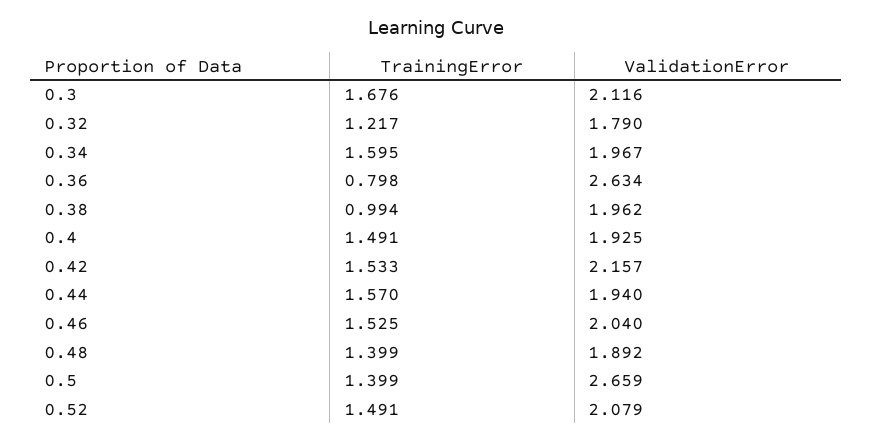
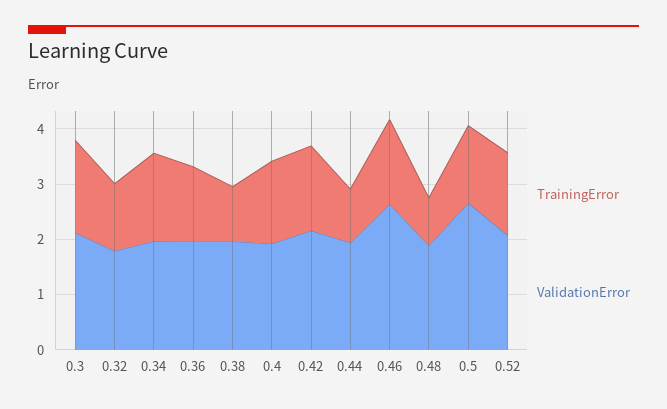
TrainingError, 0.36: 0.798 -> 1.4
ValidationError, 0.36: 2.634 -> 2
TrainingError, 0.44: 1.57 -> 1
ValidationError, 0.46: 2.04 -> 2.6
TrainingError, 0.48: 1.399 -> 0.8

